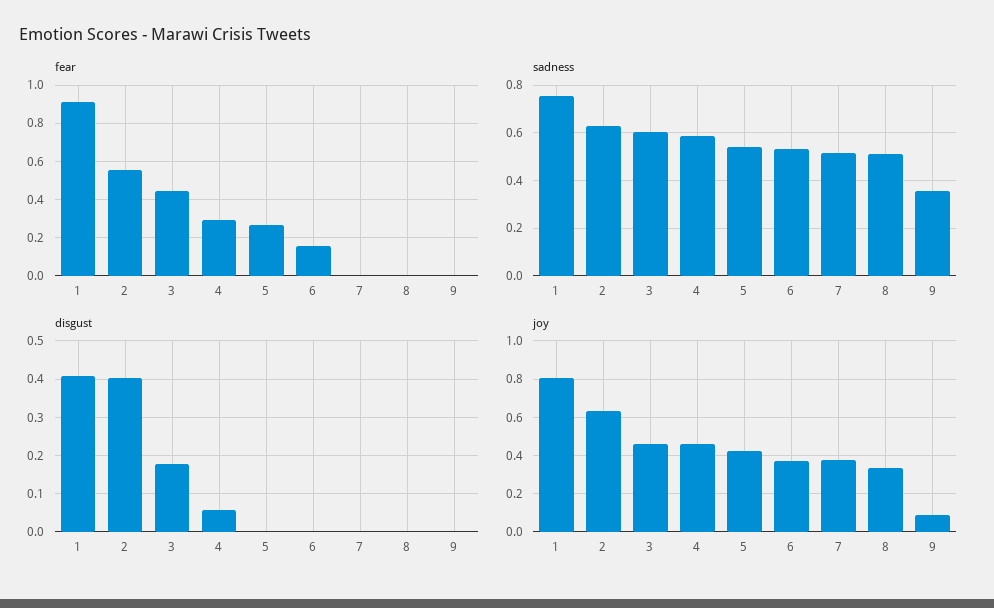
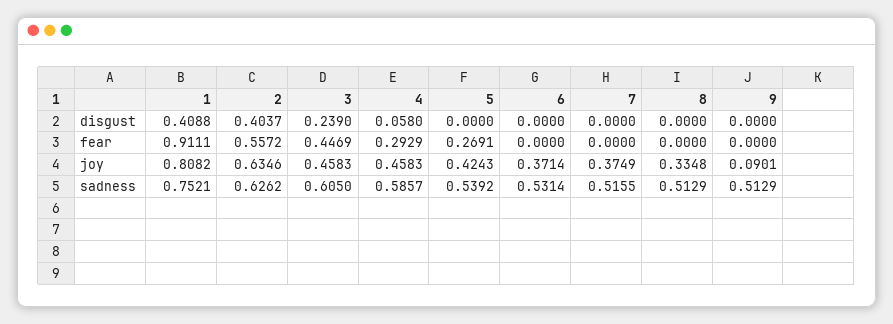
fear, 6: 0.15 -> 0
sadness, 9: 0.35 -> 0.5129
disgust, 3: 0.18 -> 0.239

